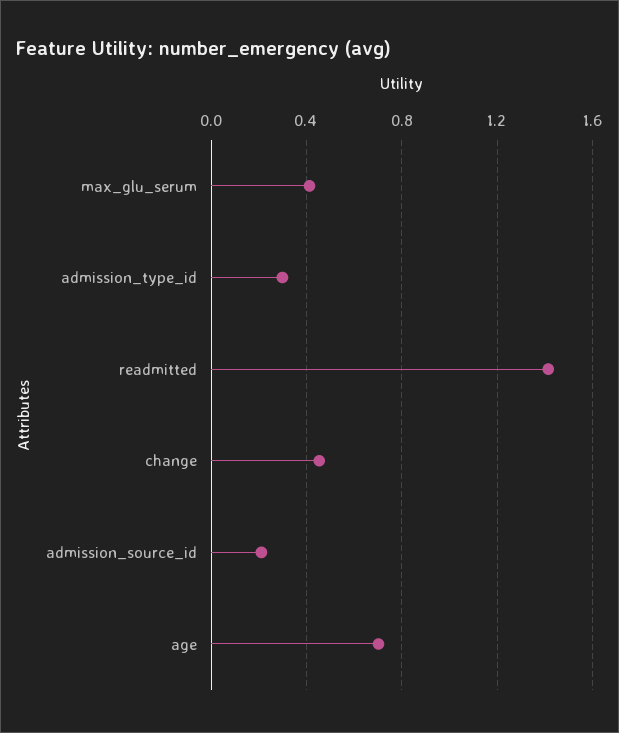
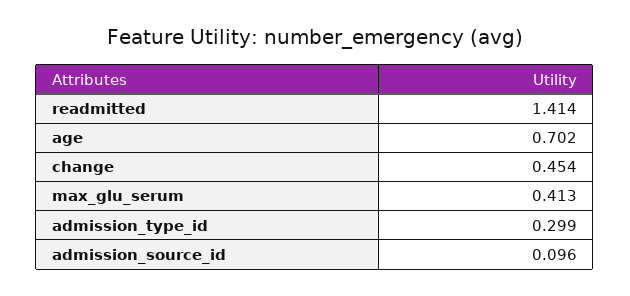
admission_source_id: 0.2 -> 0.096

